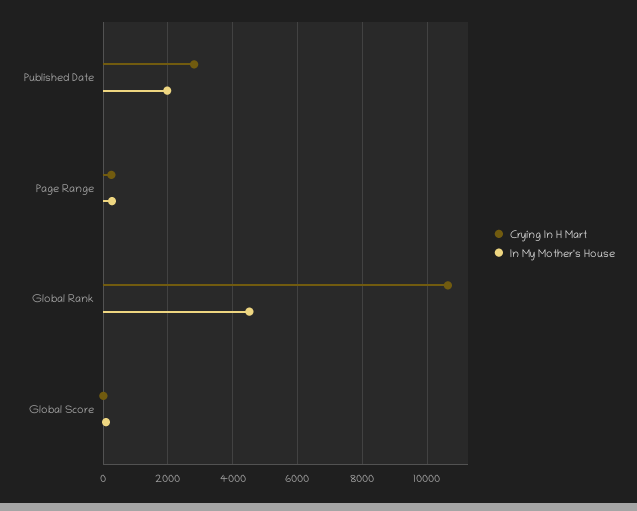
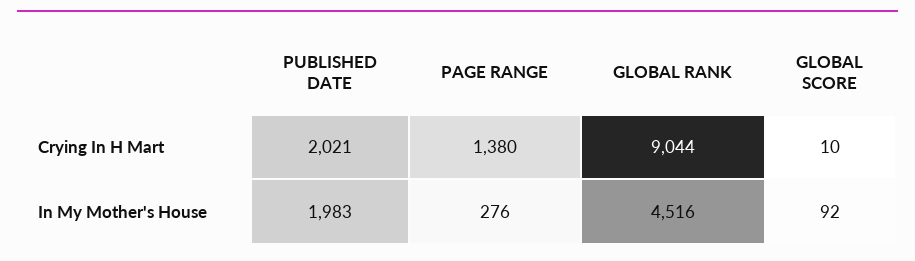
Crying In H Mart, Published Date: 2800 -> 2021
Crying In H Mart, Page Range: 200 -> 1380
Crying In H Mart, Global Rank: 10600 -> 9044

